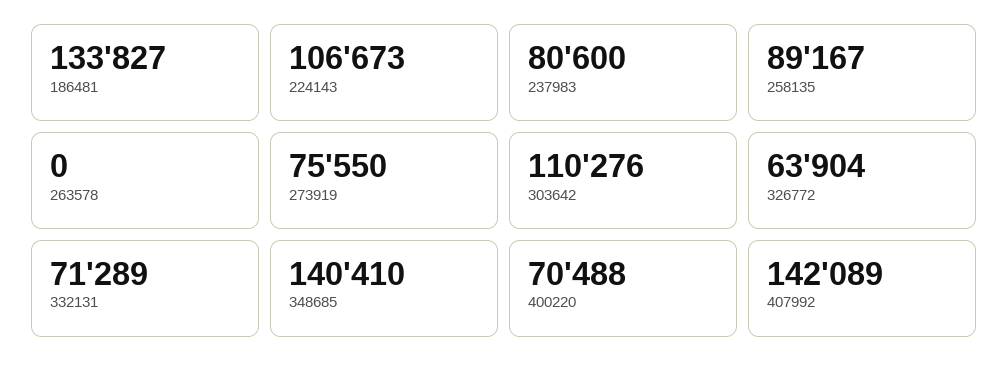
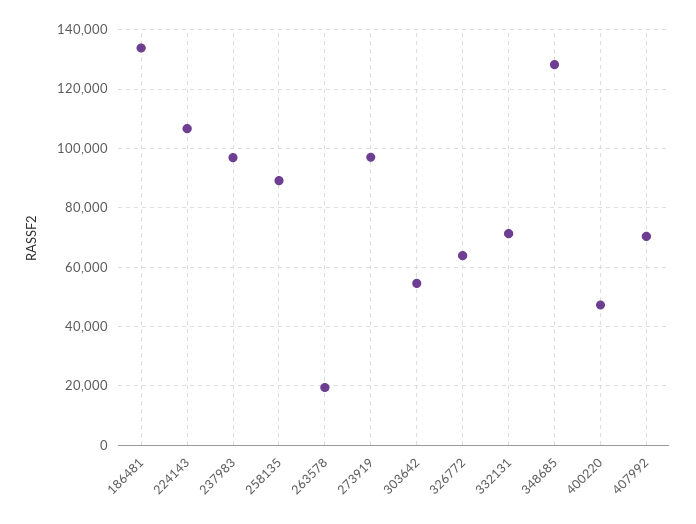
237983: 80600 -> 97500
263578: 0 -> 20000
273919: 75550 -> 97500
303642: 110276 -> 55000
348685: 140410 -> 127500
400220: 70488 -> 47500
407992: 142089 -> 70000

